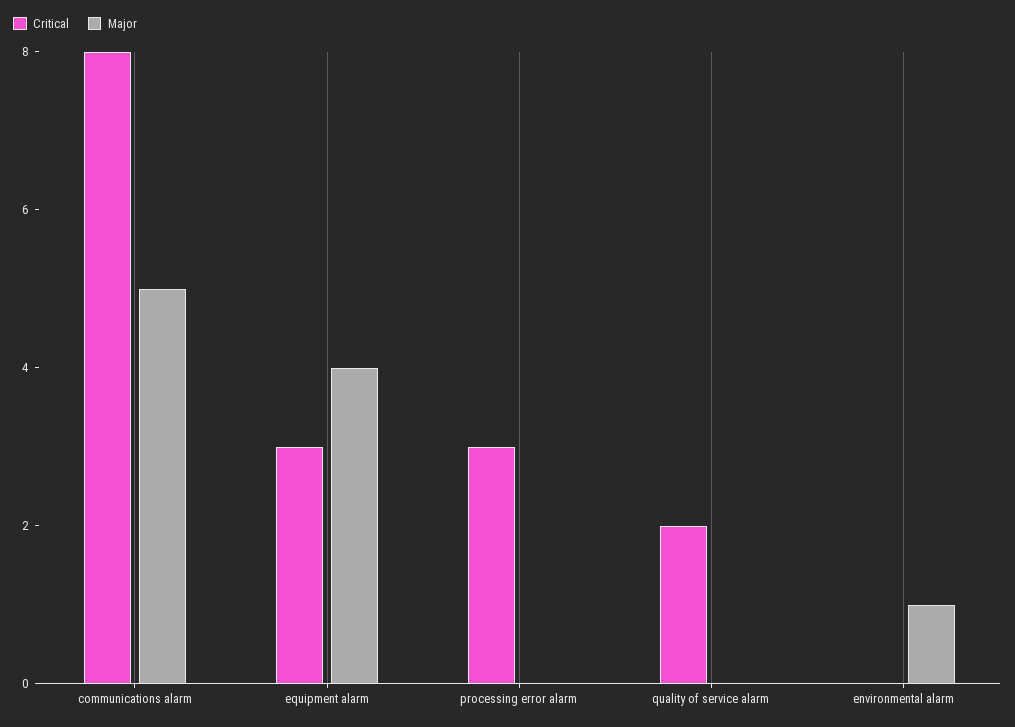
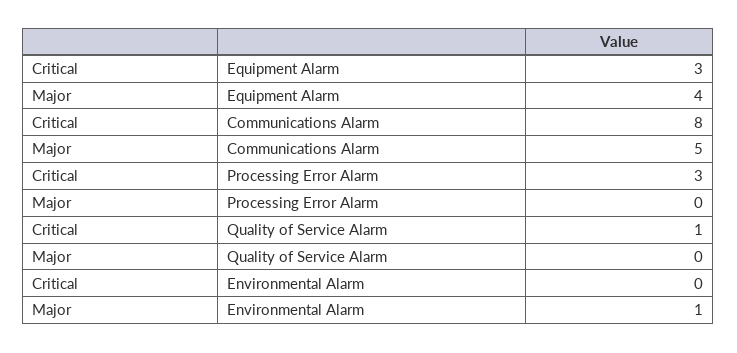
Critical, quality of service alarm: 2 -> 1

